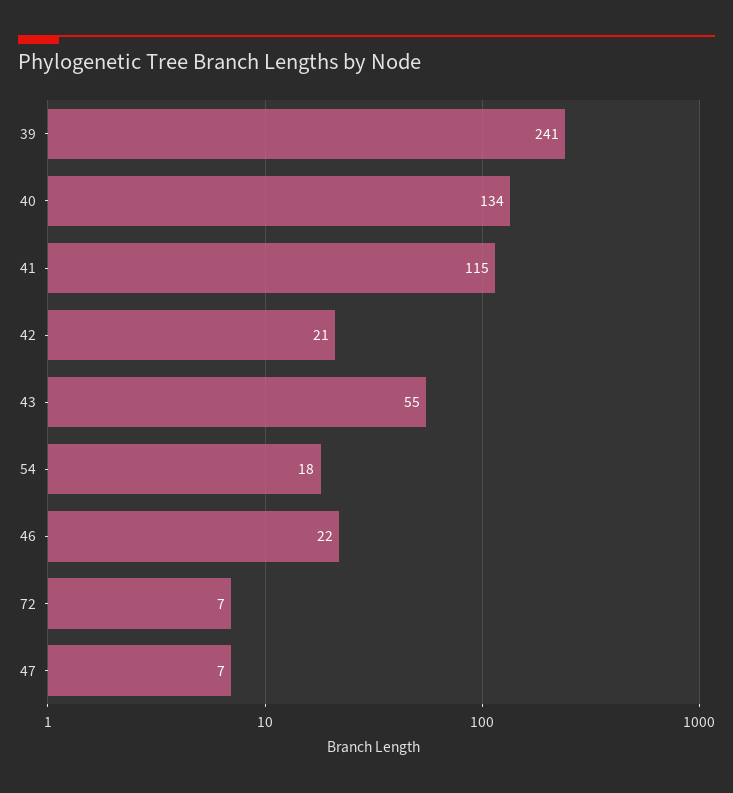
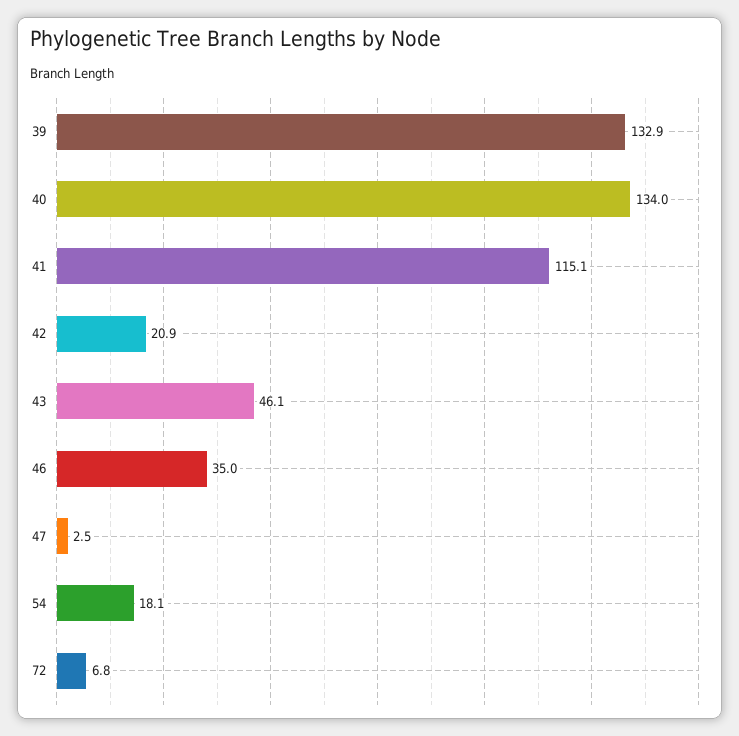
39: 241 -> 132.9
43: 55 -> 46.1
46: 22 -> 35
47: 7 -> 2.5

